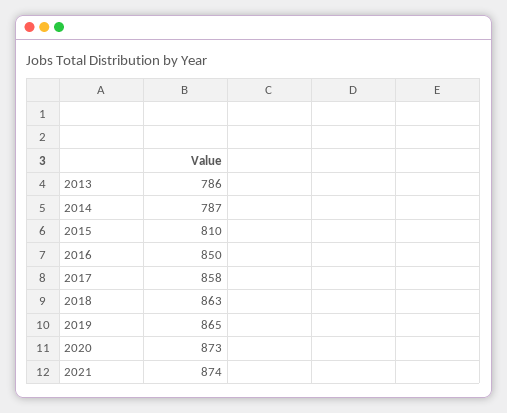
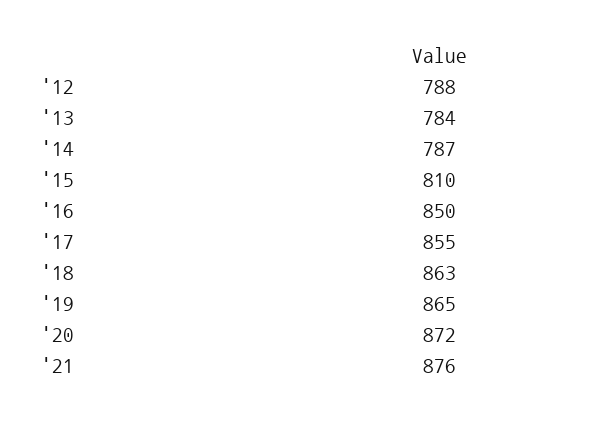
2013: 786 -> 784
2017: 858 -> 855
2020: 873 -> 872
2021: 874 -> 876
'12: none -> 788

